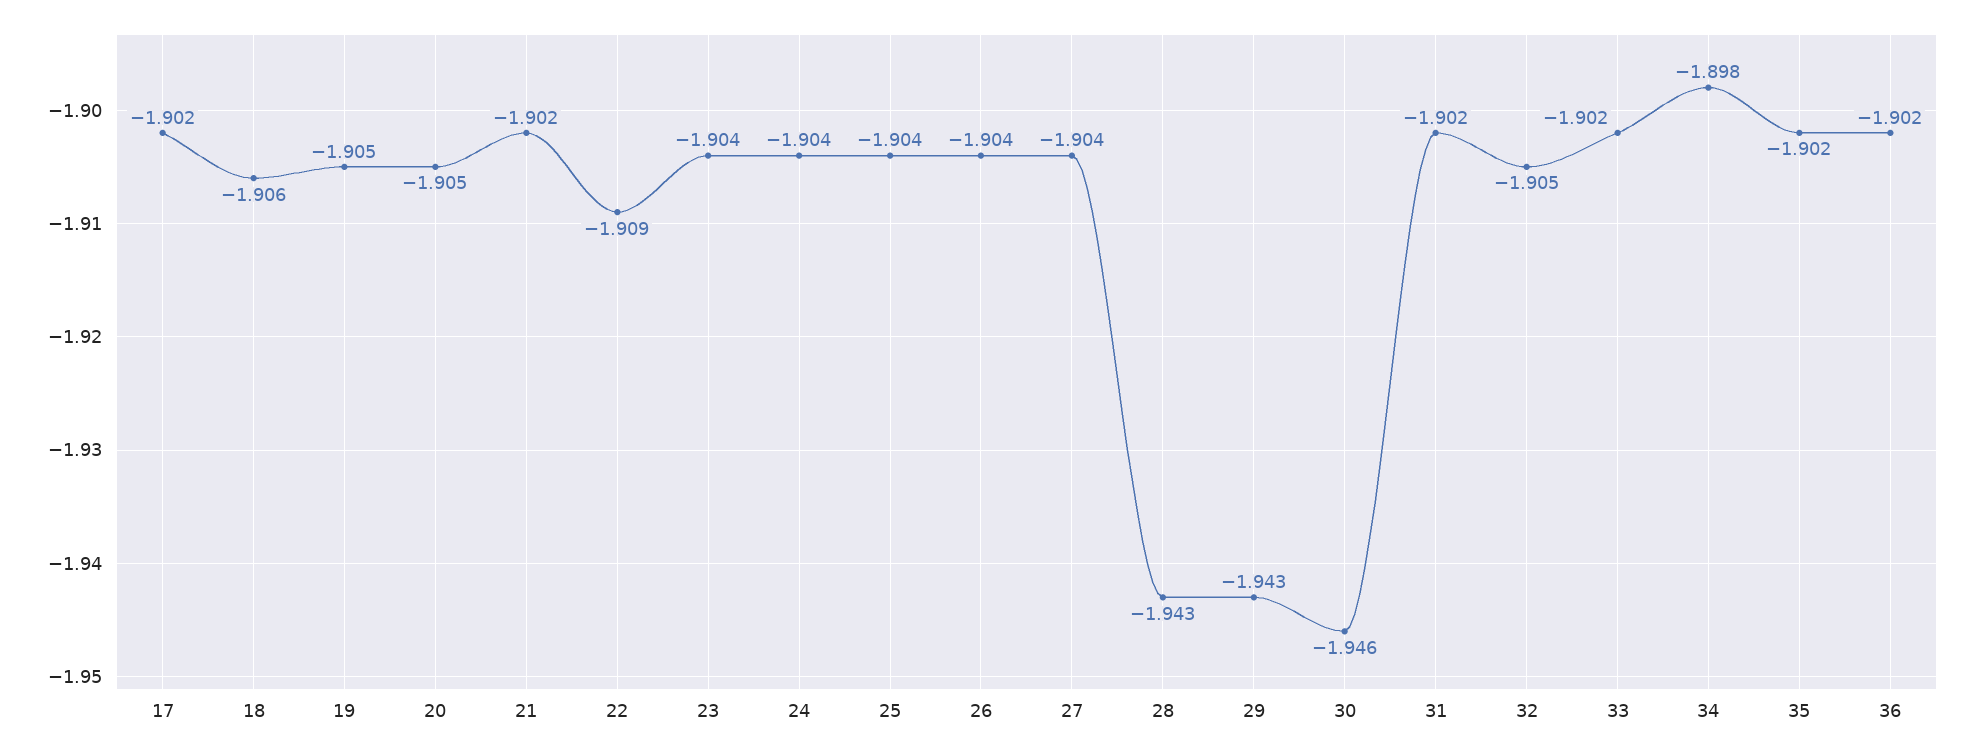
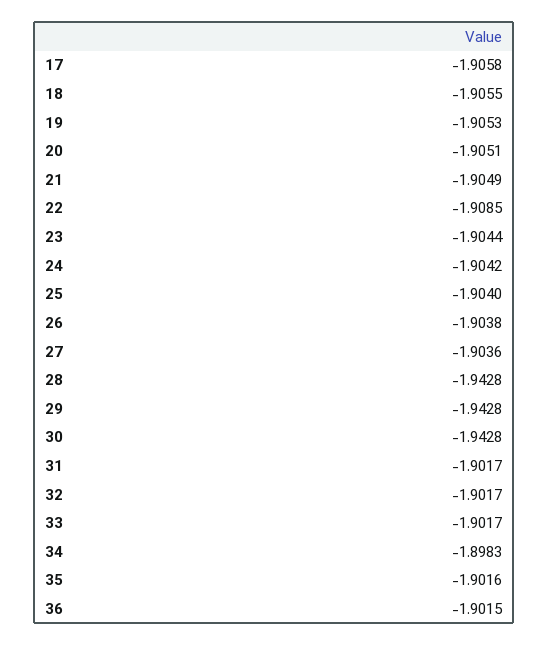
17: -1.902 -> -1.9058
21: -1.902 -> -1.9049
30: -1.946 -> -1.9428
32: -1.905 -> -1.9017

